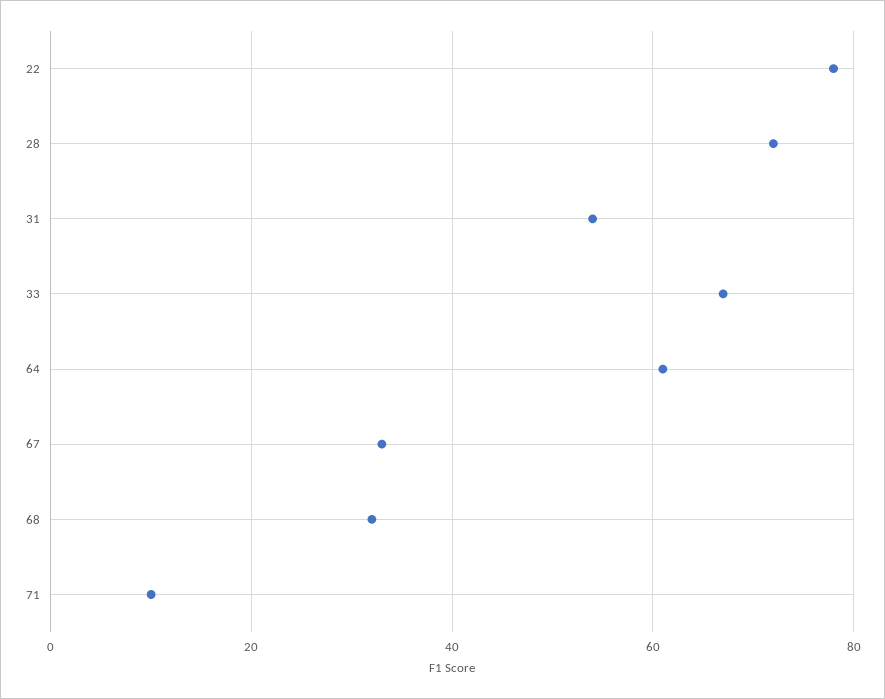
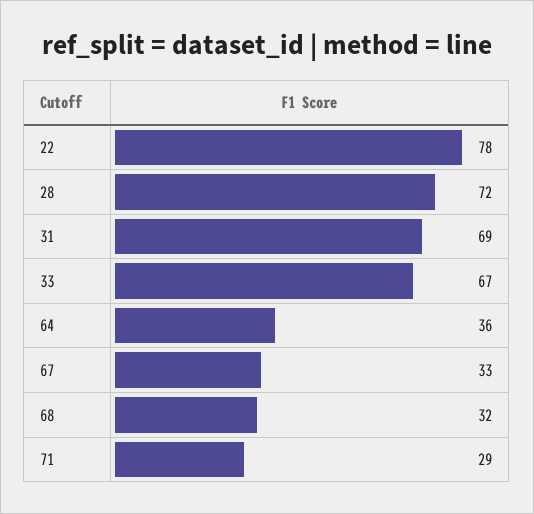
31: 55 -> 69
64: 60 -> 36
71: 10 -> 29

